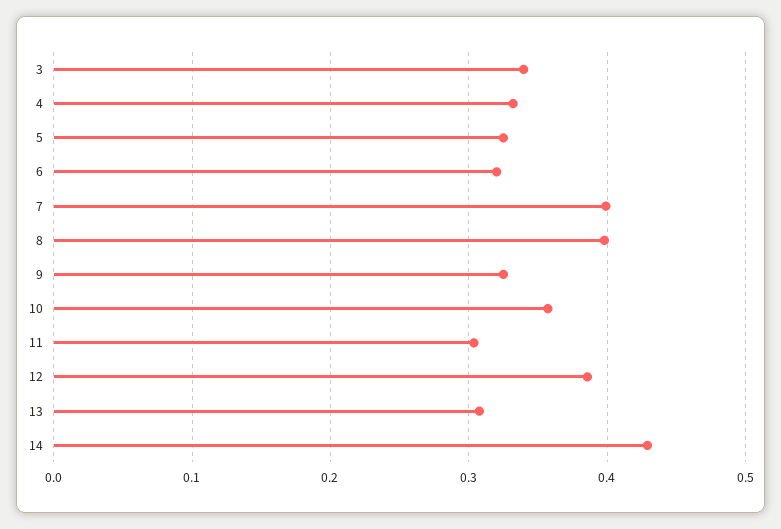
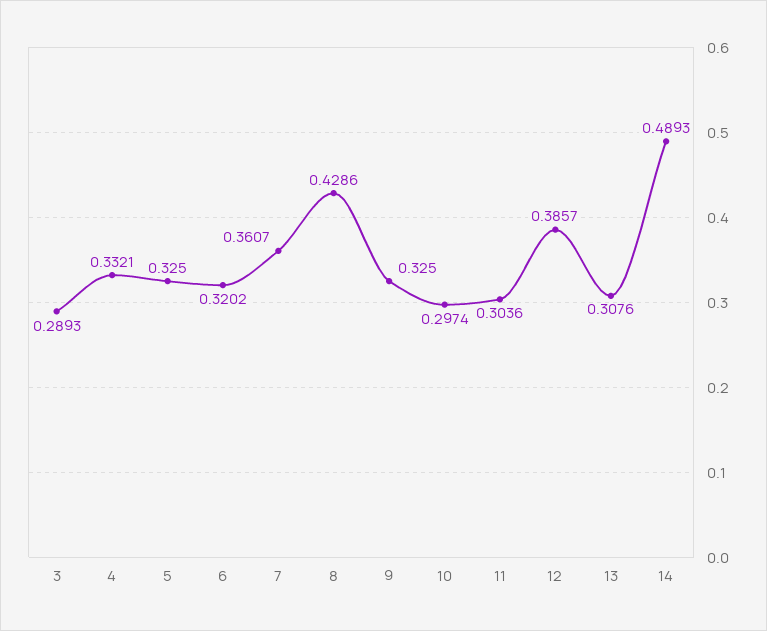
3: 0.34 -> 0.2893
7: 0.4 -> 0.3607
8: 0.4 -> 0.4286
10: 0.36 -> 0.2974
14: 0.43 -> 0.4893

